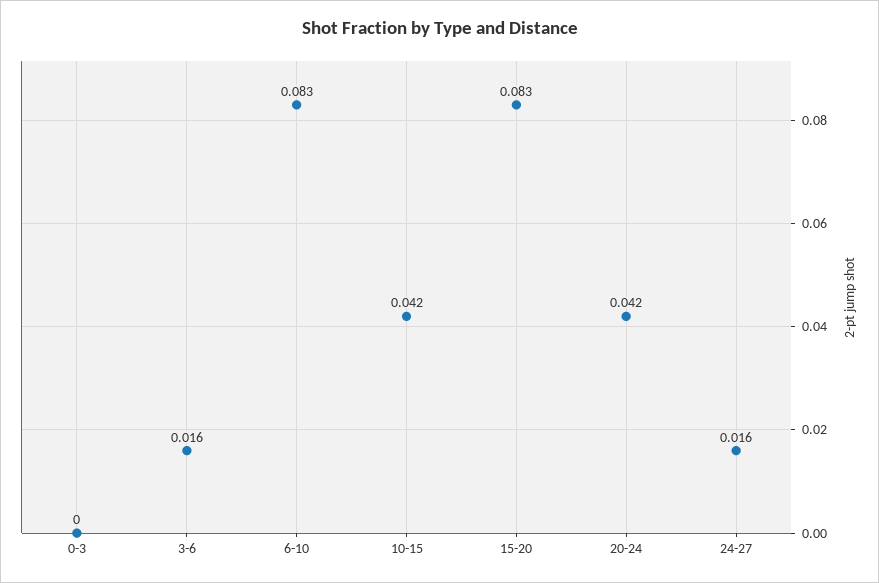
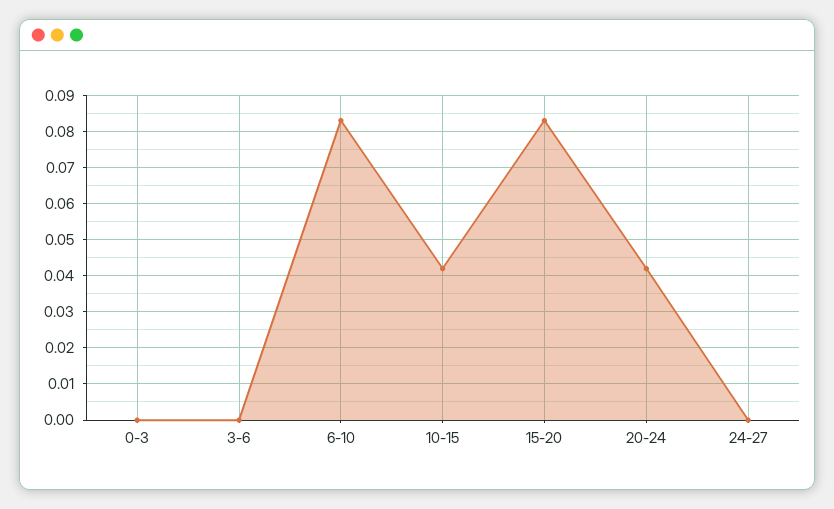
3-6: 0.016 -> 0
24-27: 0.016 -> 0

